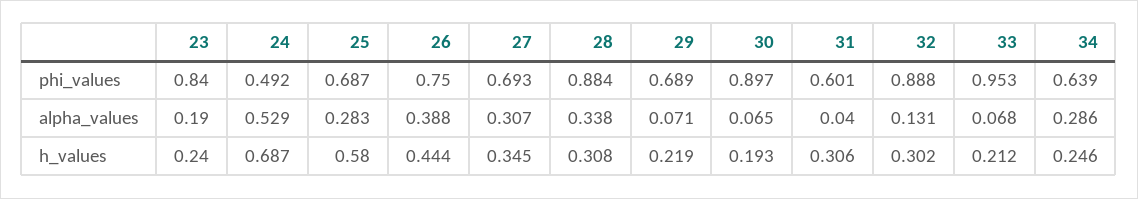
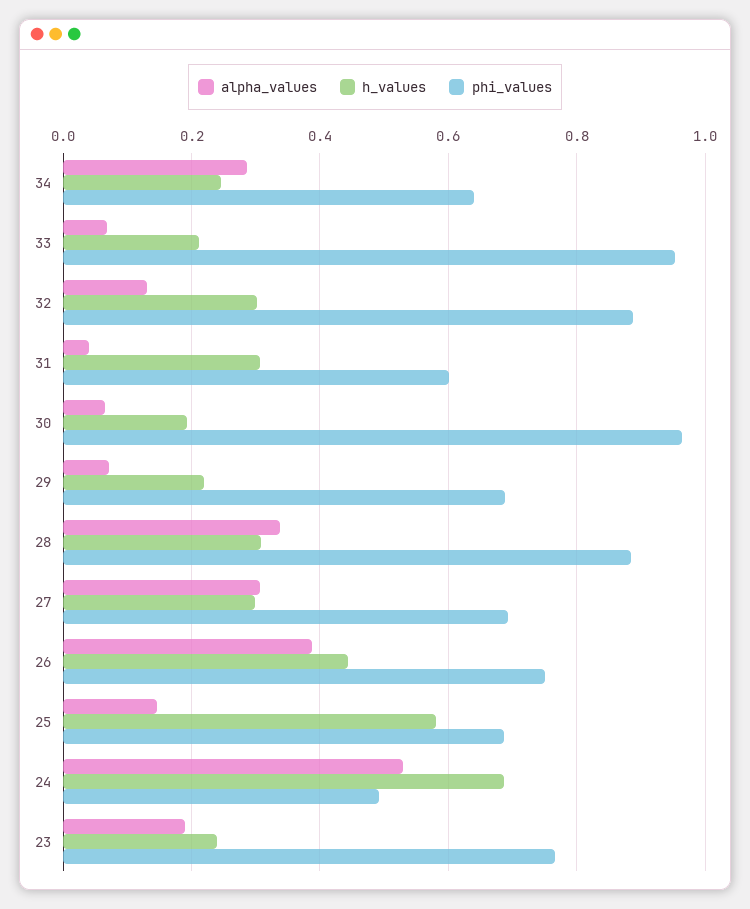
phi_values, 23: 0.84 -> 0.76
phi_values, 30: 0.897 -> 0.96
alpha_values, 25: 0.283 -> 0.14
h_values, 27: 0.345 -> 0.3

